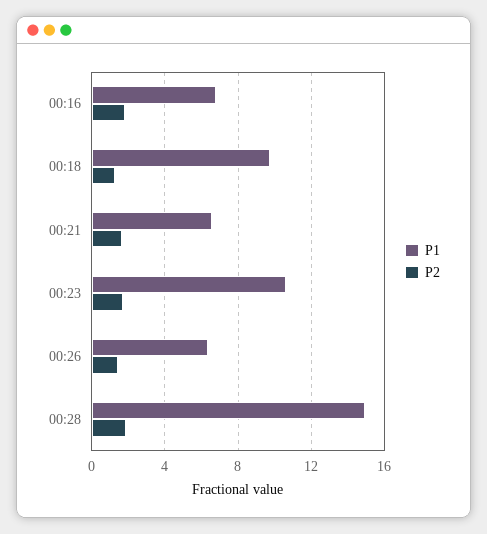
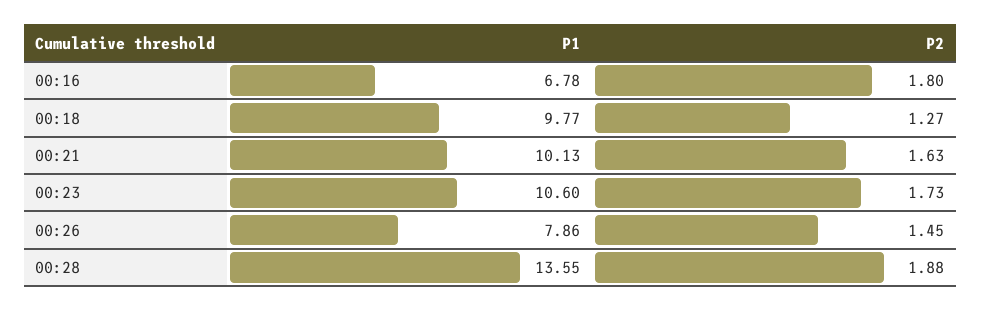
P1, 00:21: 6.5 -> 10.13
P1, 00:26: 6.5 -> 7.86
P1, 00:28: 15 -> 13.55

